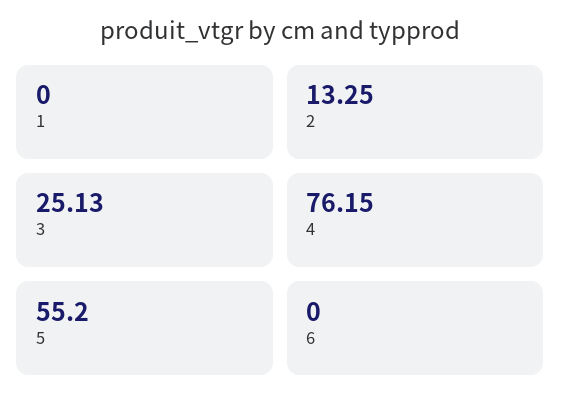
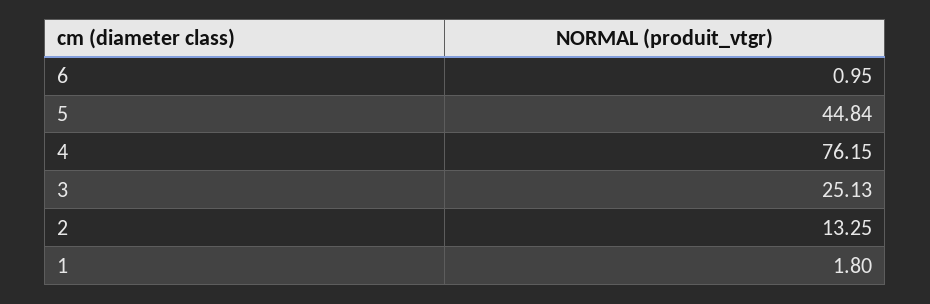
1: 0 -> 1.8
5: 55.2 -> 44.84
6: 0 -> 0.95

